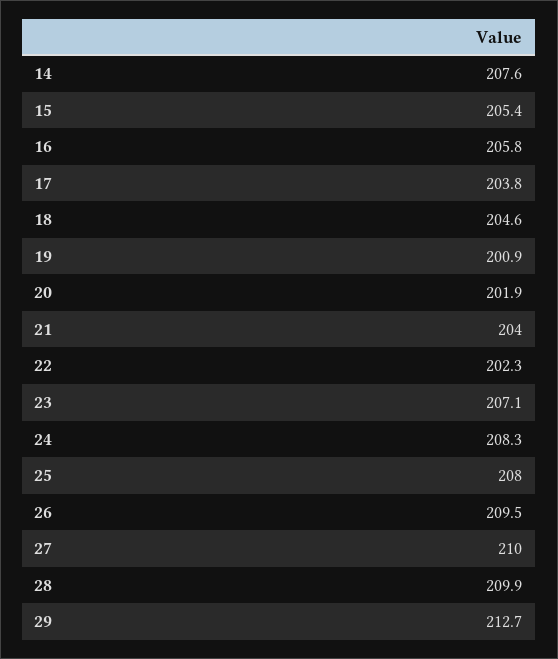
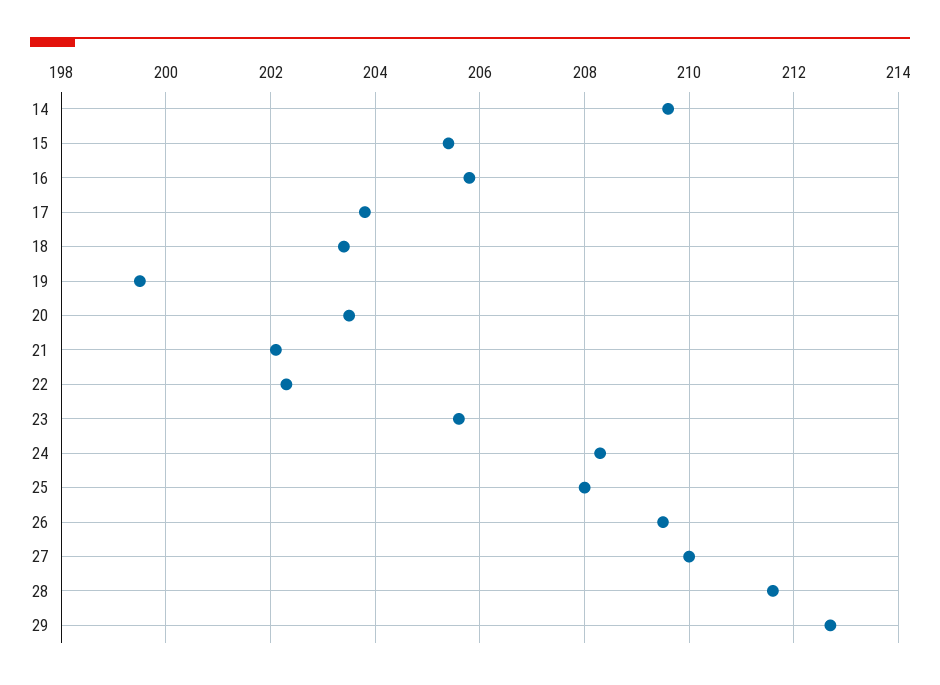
14: 207.6 -> 209.5
18: 204.6 -> 203.5
19: 200.9 -> 199.5
20: 201.9 -> 203.5
21: 204 -> 202
23: 207.1 -> 205.5
28: 209.9 -> 211.5

